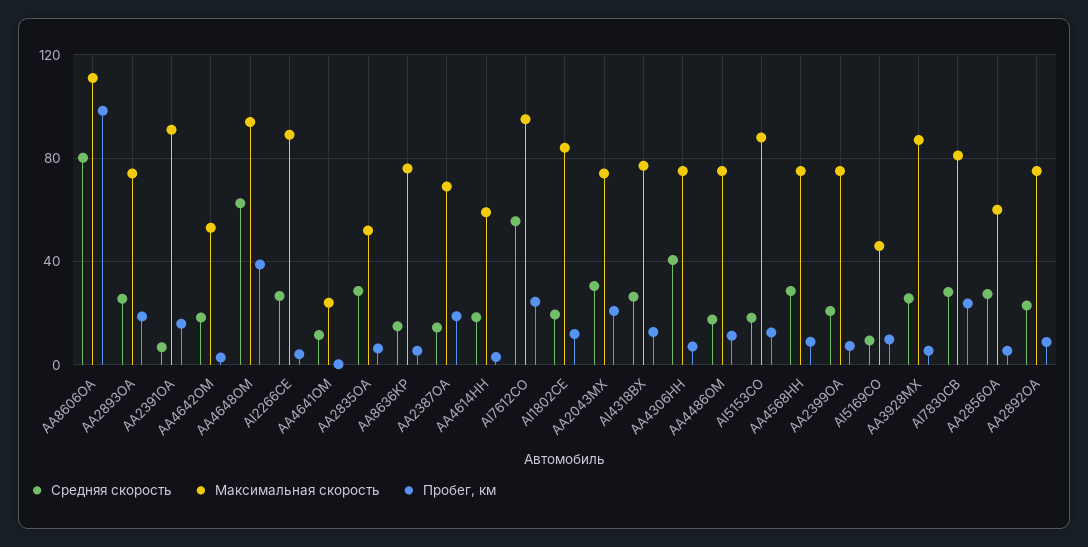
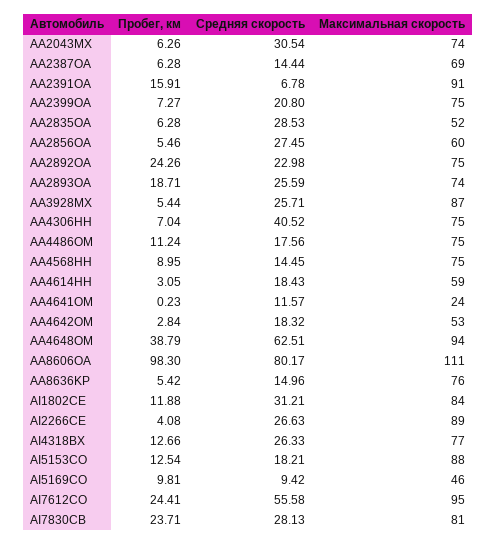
Пробег, км, AA2387OA: 20 -> 6.28
Средняя скорость, AI1802CE: 20 -> 31.21
Пробег, км, AA2043MX: 20 -> 6.26
Средняя скорость, AA4568HH: 30 -> 14.45
Пробег, км, AA2892OA: 10 -> 24.26

